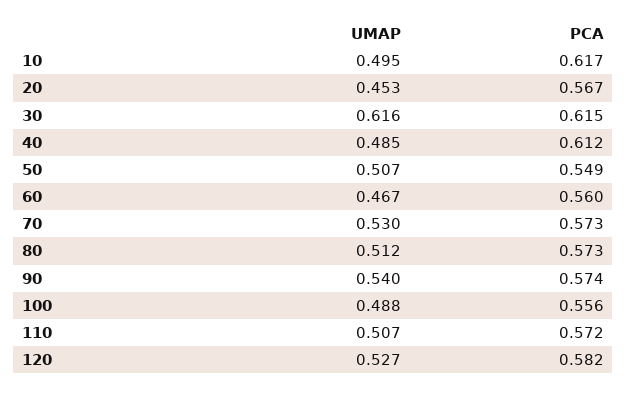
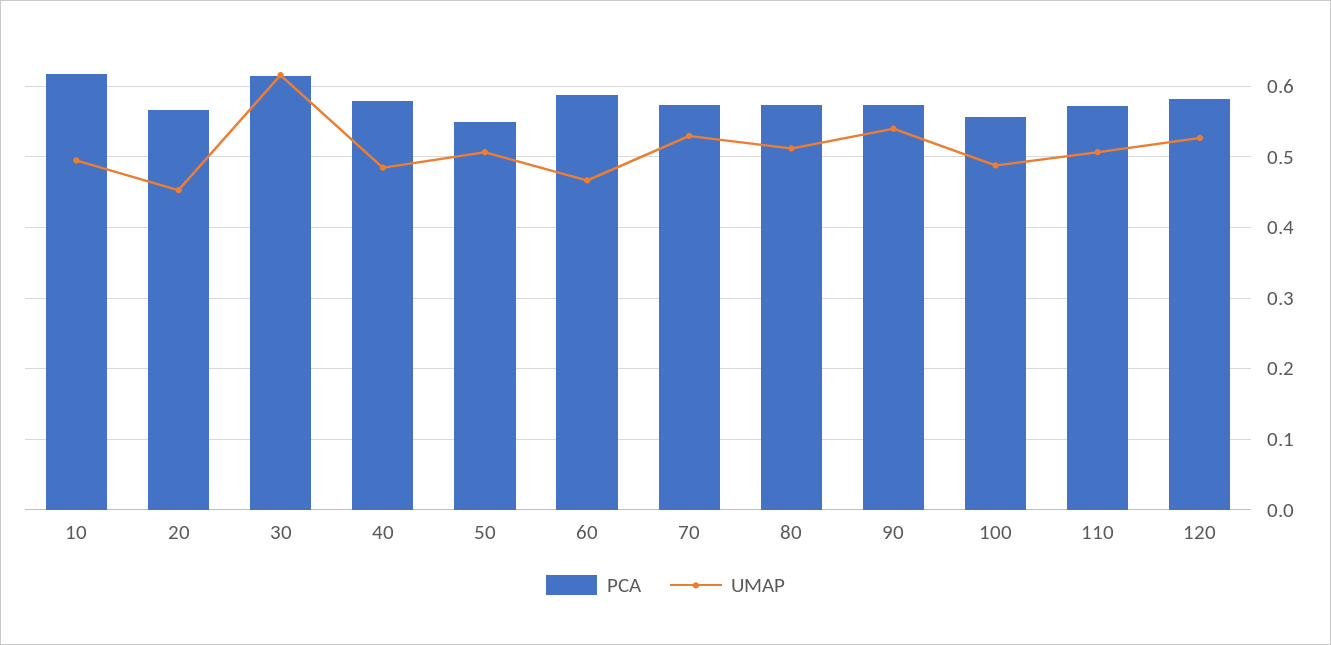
PCA, 40: 0.612 -> 0.58
PCA, 60: 0.56 -> 0.59

